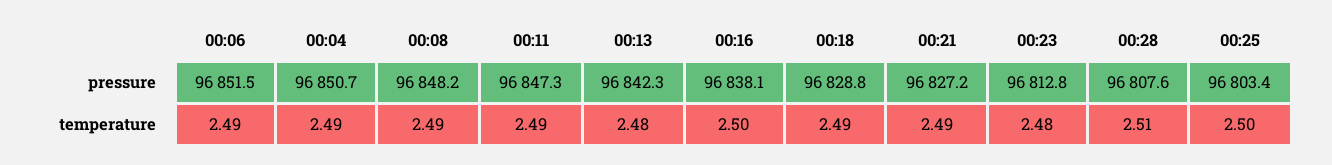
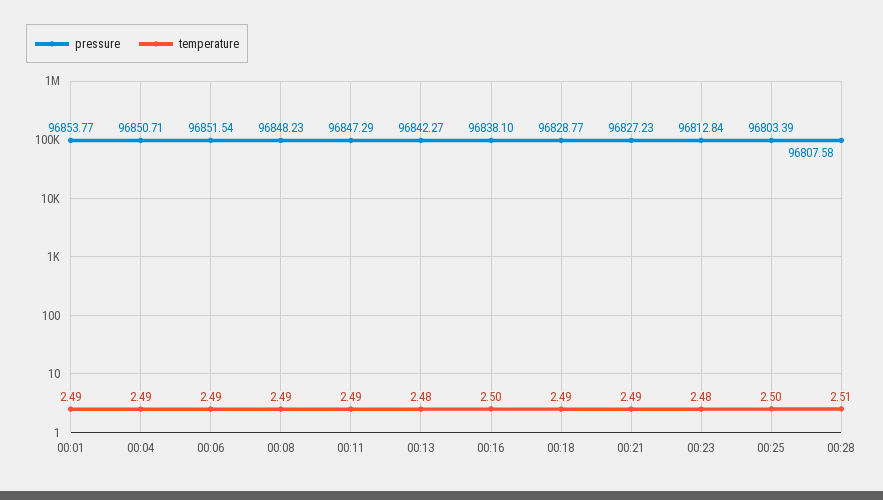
pressure, 00:01: none -> 96853.77
temperature, 00:01: none -> 2.49

